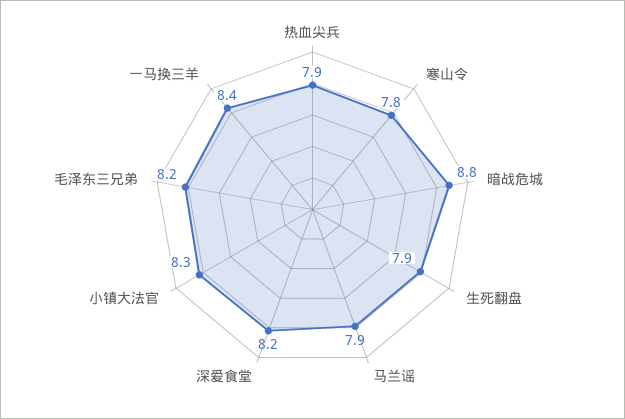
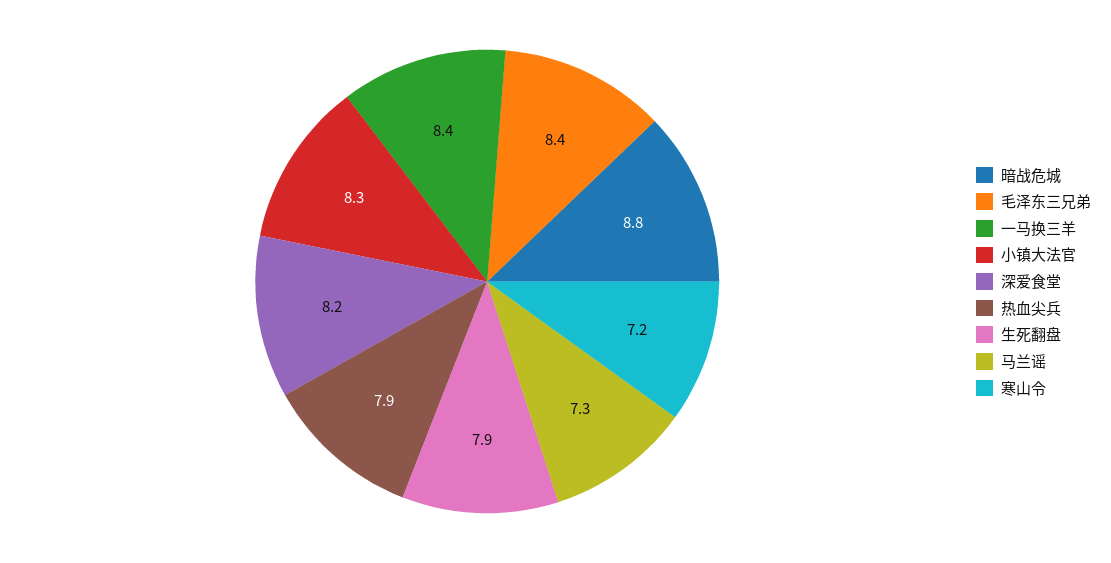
寒山令: 7.8 -> 7.2
马兰谣: 7.9 -> 7.3
毛泽东三兄弟: 8.2 -> 8.4

